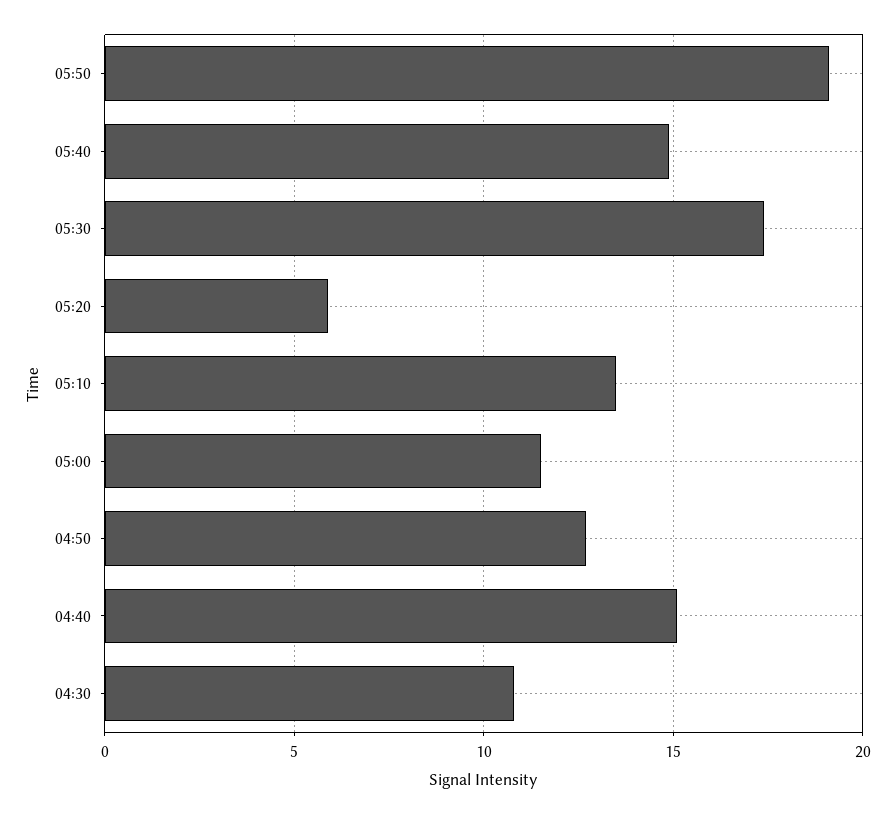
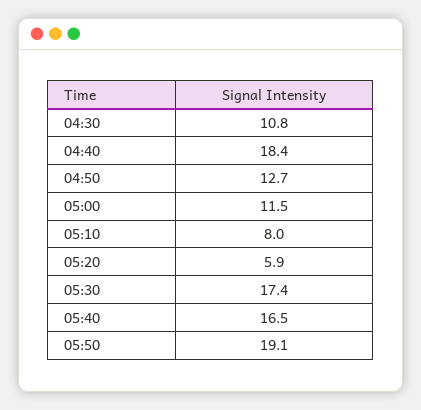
05:40: 15 -> 16.5
05:10: 13.5 -> 8
04:40: 15 -> 18.4

